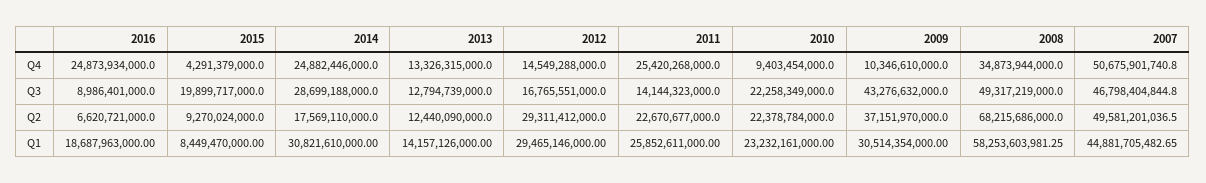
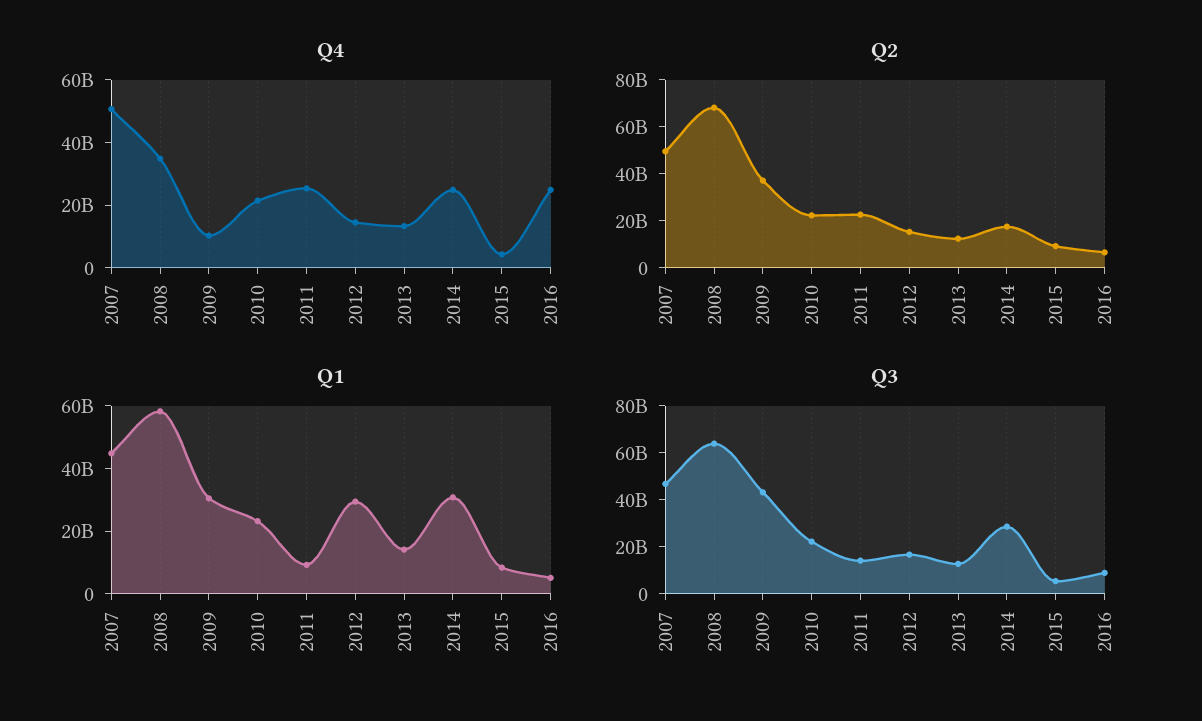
Q4, 2010: 9403454000 -> 20000000000
Q3, 2015: 19899717000 -> 5000000000
Q3, 2008: 49317219000 -> 65000000000
Q2, 2012: 29311412000 -> 15000000000
Q1, 2016: 18687963000 -> 5000000000
Q1, 2011: 25852611000 -> 10000000000

